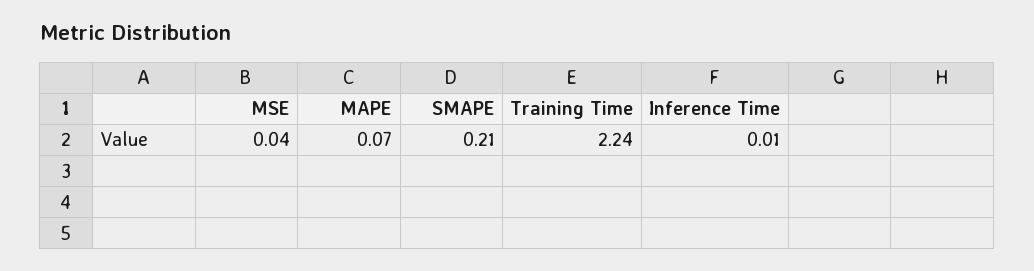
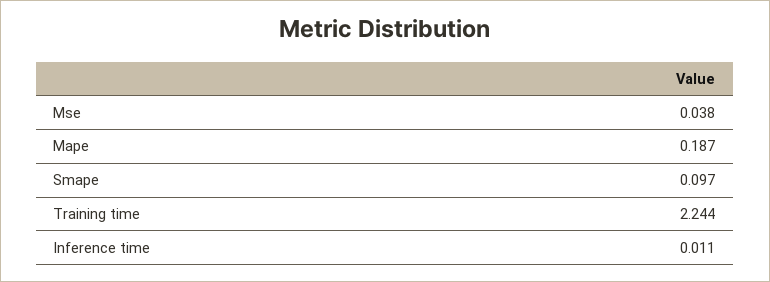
MAPE: 0.07 -> 0.187
SMAPE: 0.21 -> 0.097

